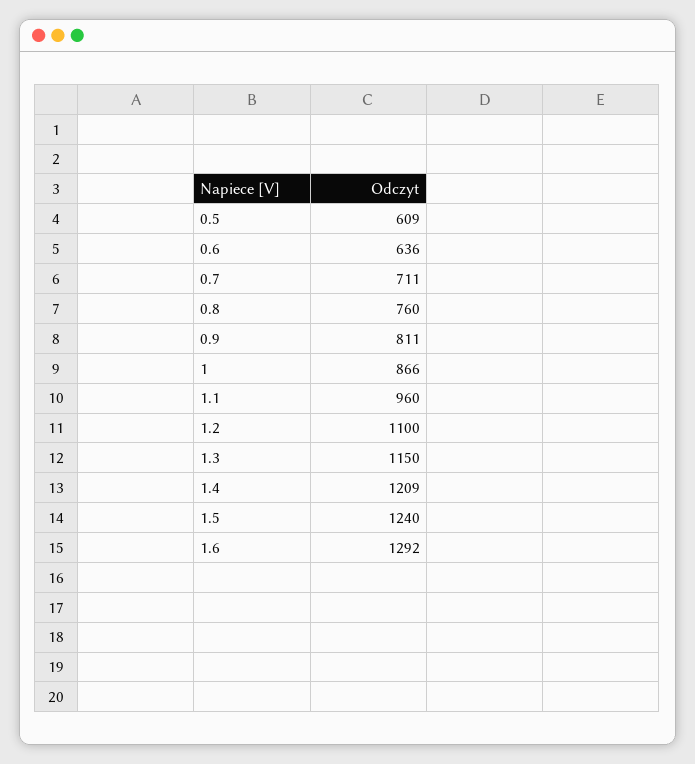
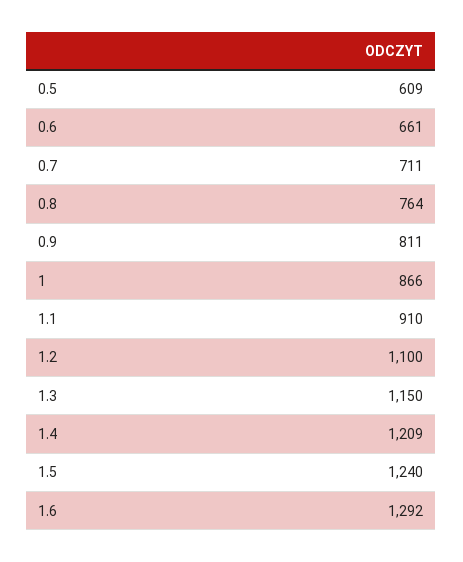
0.6: 636 -> 661
0.8: 760 -> 764
1.1: 960 -> 910

